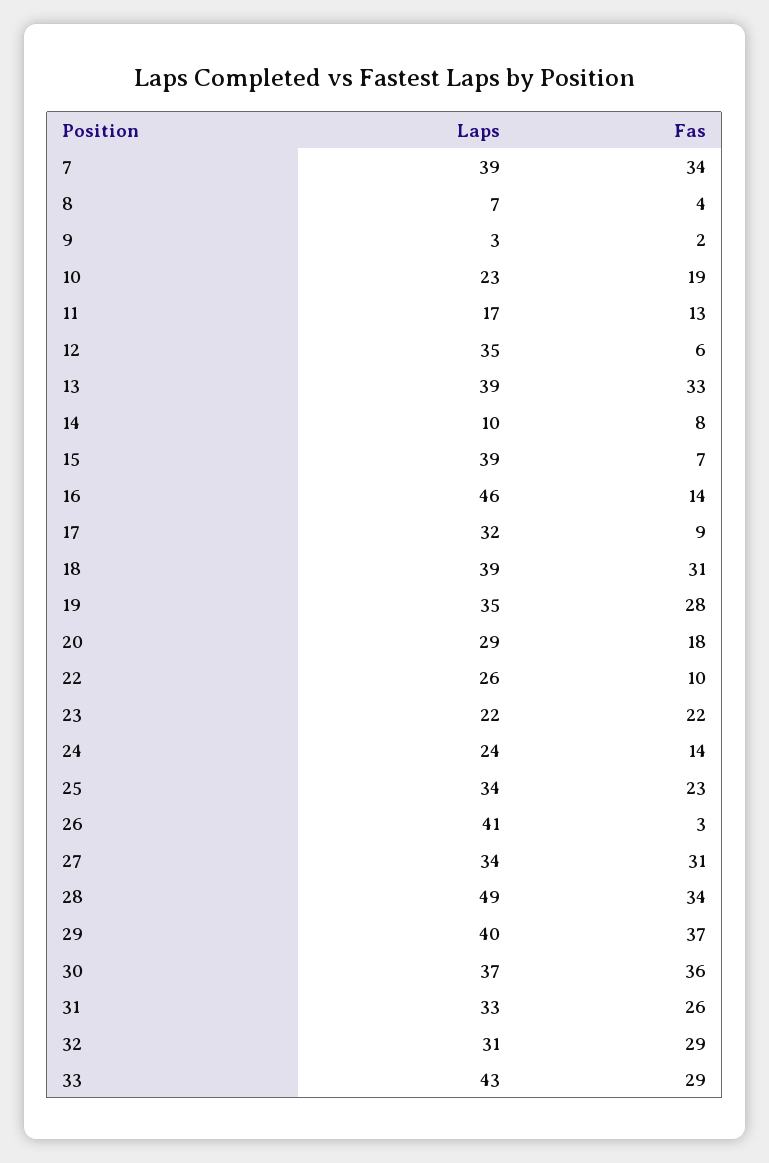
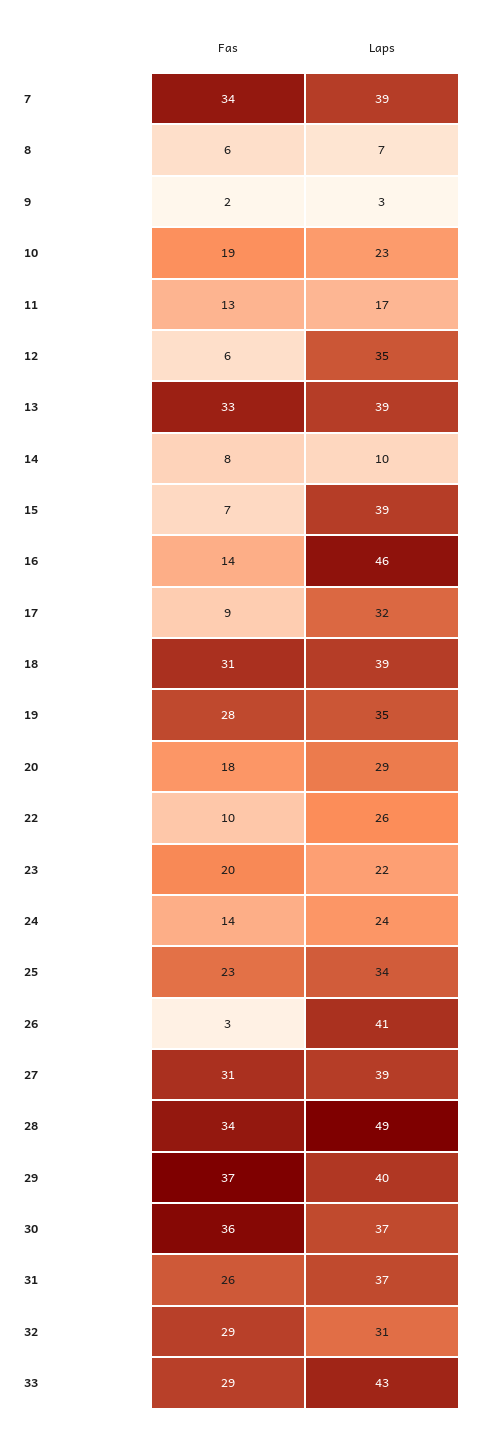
Fas, 8: 4 -> 6
Fas, 23: 22 -> 20
Laps, 27: 34 -> 39
Laps, 31: 33 -> 37

